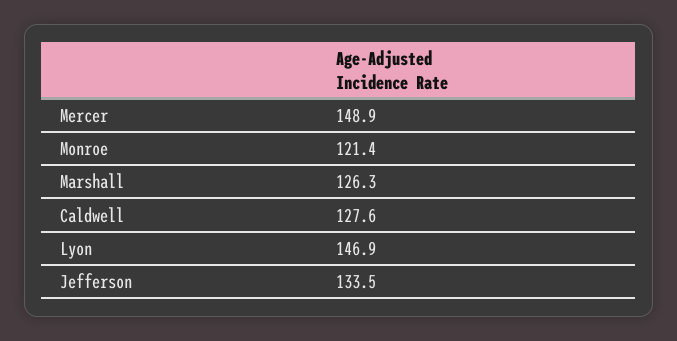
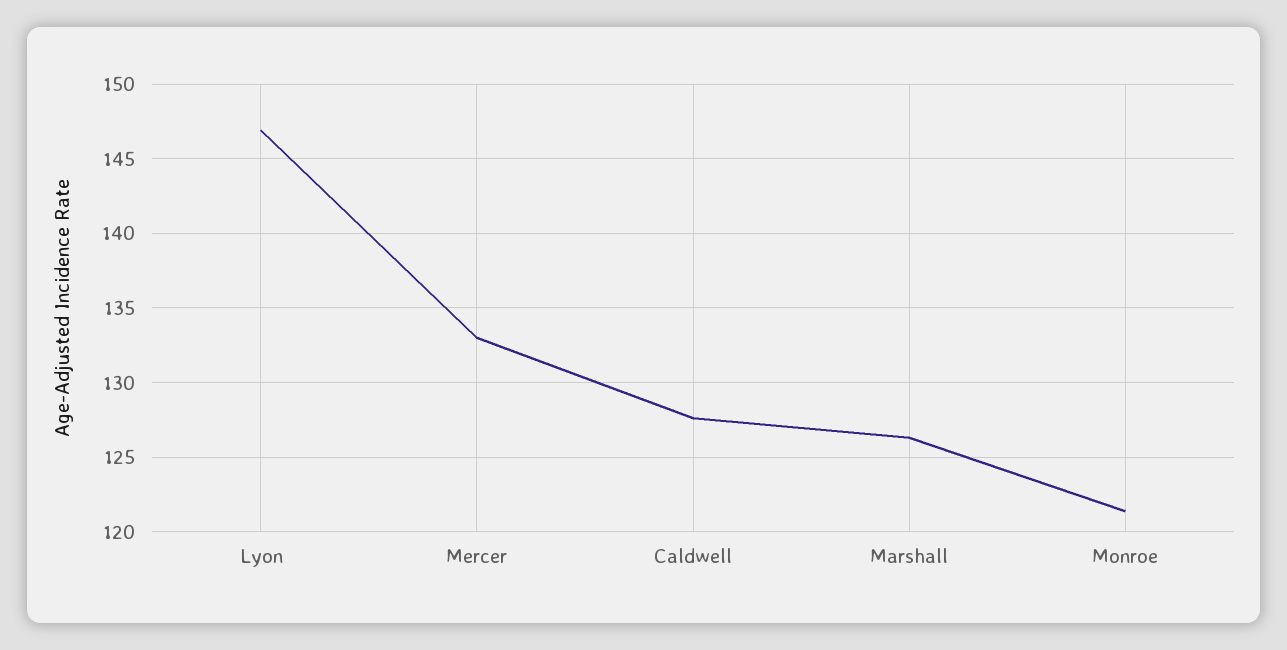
Mercer: 148.9 -> 133
Jefferson: 133.5 -> none

